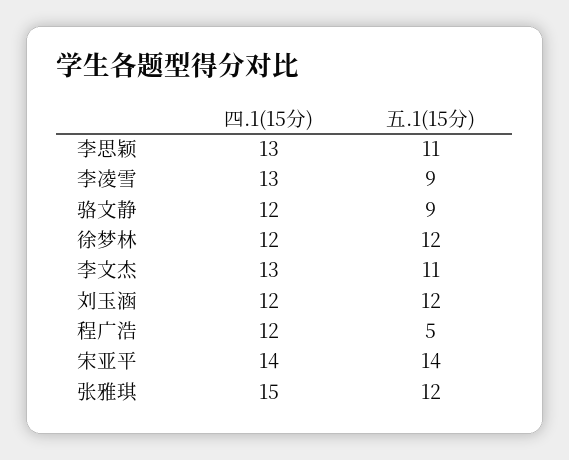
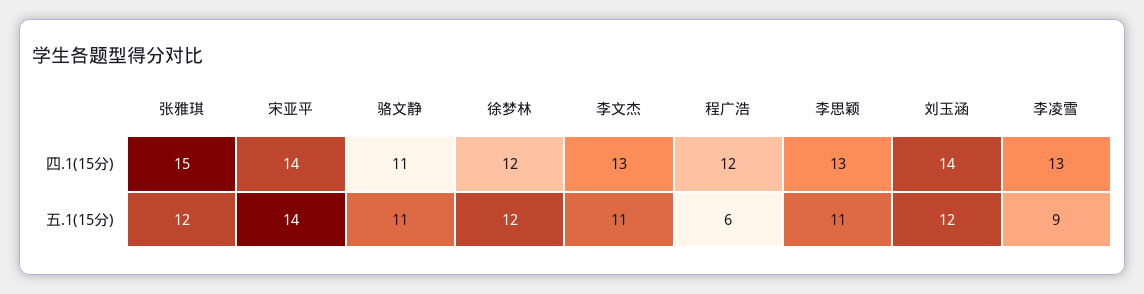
四.1(15分), 骆文静: 12 -> 11
五.1(15分), 骆文静: 9 -> 11
四.1(15分), 刘玉涵: 12 -> 14
五.1(15分), 程广浩: 5 -> 6

